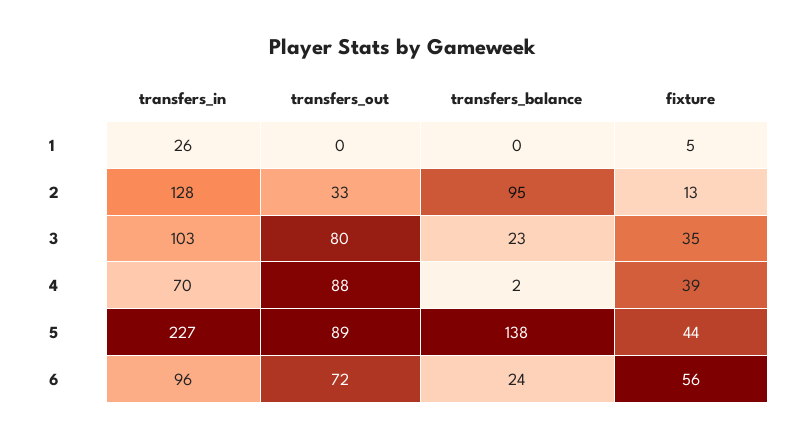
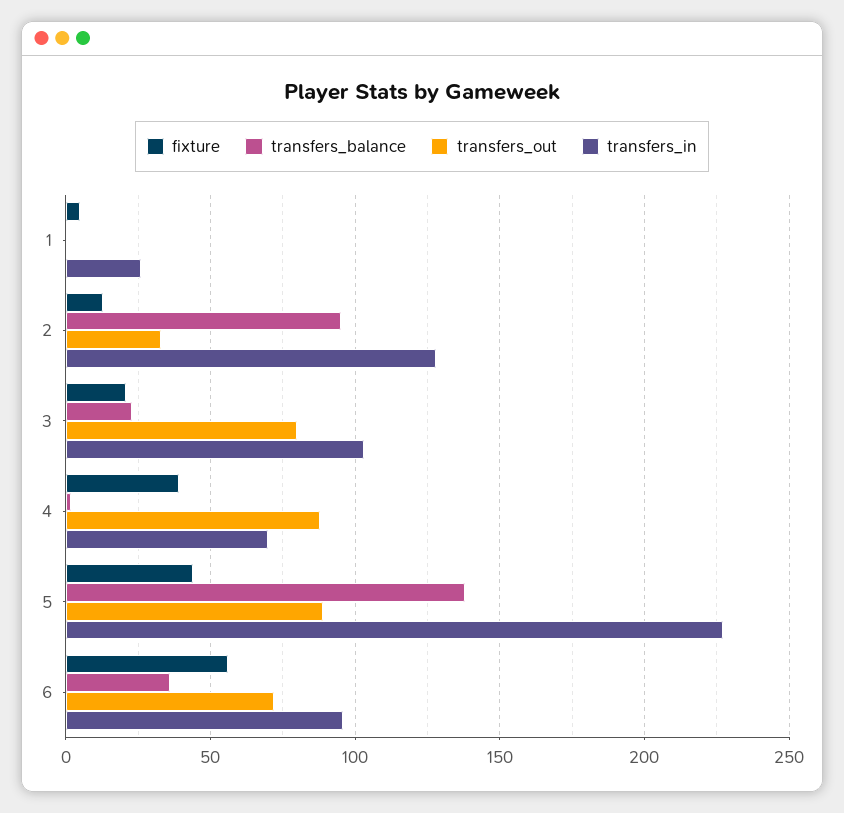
fixture, 3: 35 -> 20
transfers_balance, 6: 24 -> 35

